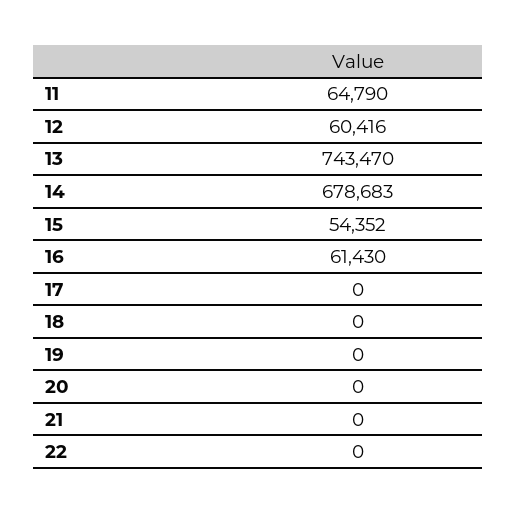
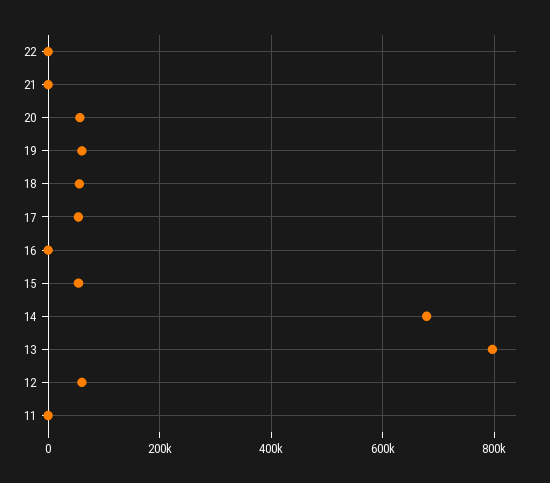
11: 64790 -> 0
13: 743470 -> 800000
16: 61430 -> 0
17: 0 -> 60000
18: 0 -> 60000
19: 0 -> 60000
20: 0 -> 60000

